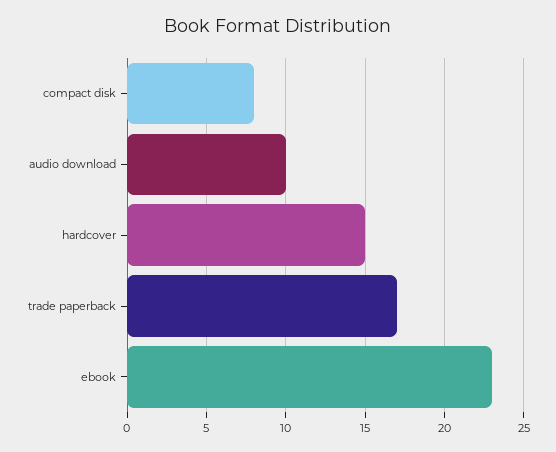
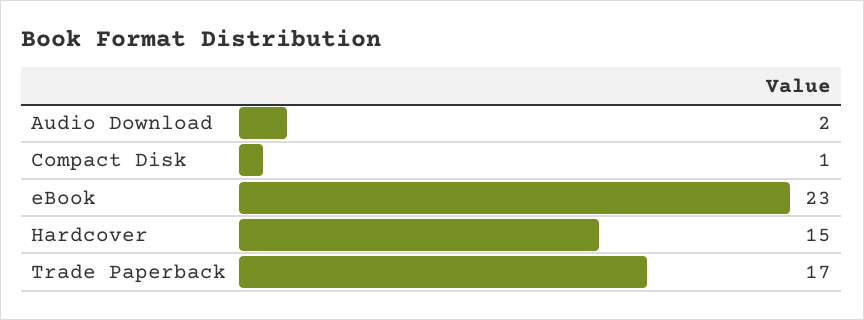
compact disk: 8 -> 1
audio download: 10 -> 2

